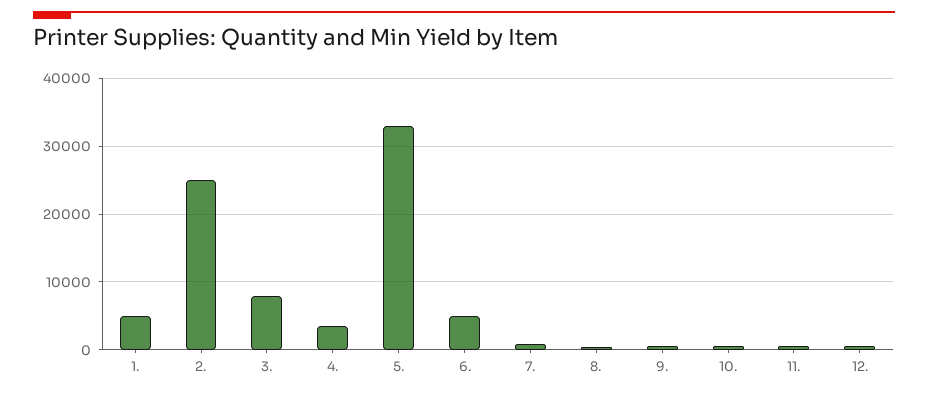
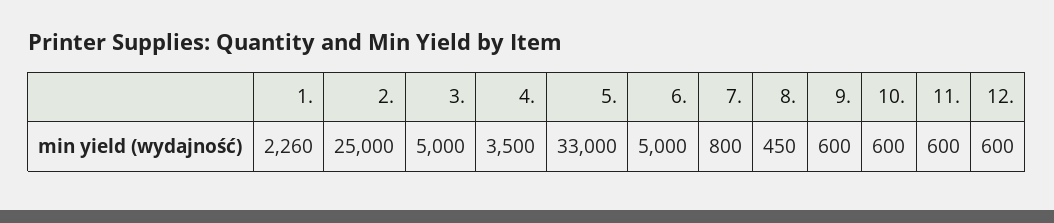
1.: 5000 -> 2260
3.: 8000 -> 5000

